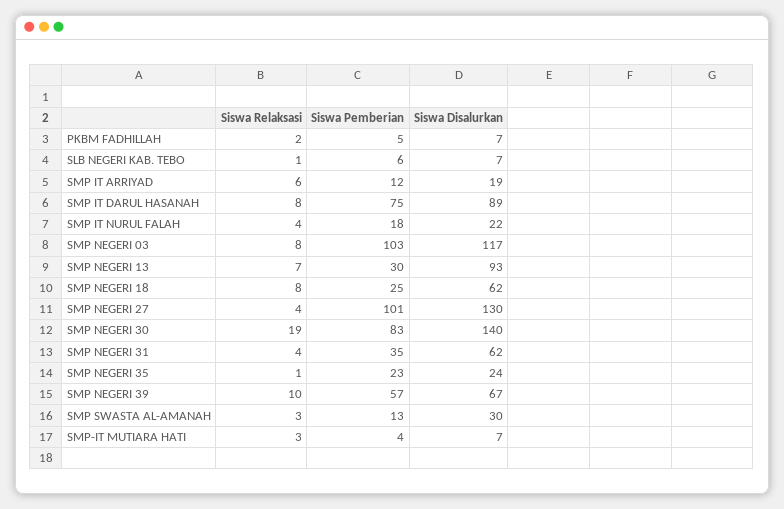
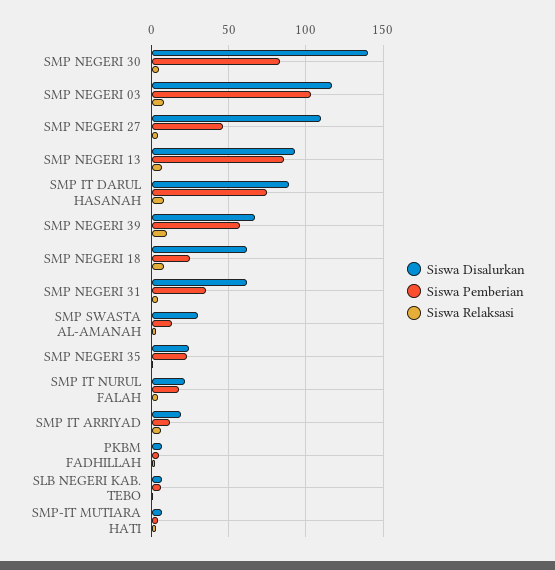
Siswa Pemberian, SMP NEGERI 13: 30 -> 85
Siswa Pemberian, SMP NEGERI 27: 101 -> 45
Siswa Disalurkan, SMP NEGERI 27: 130 -> 110
Siswa Relaksasi, SMP NEGERI 30: 19 -> 5

